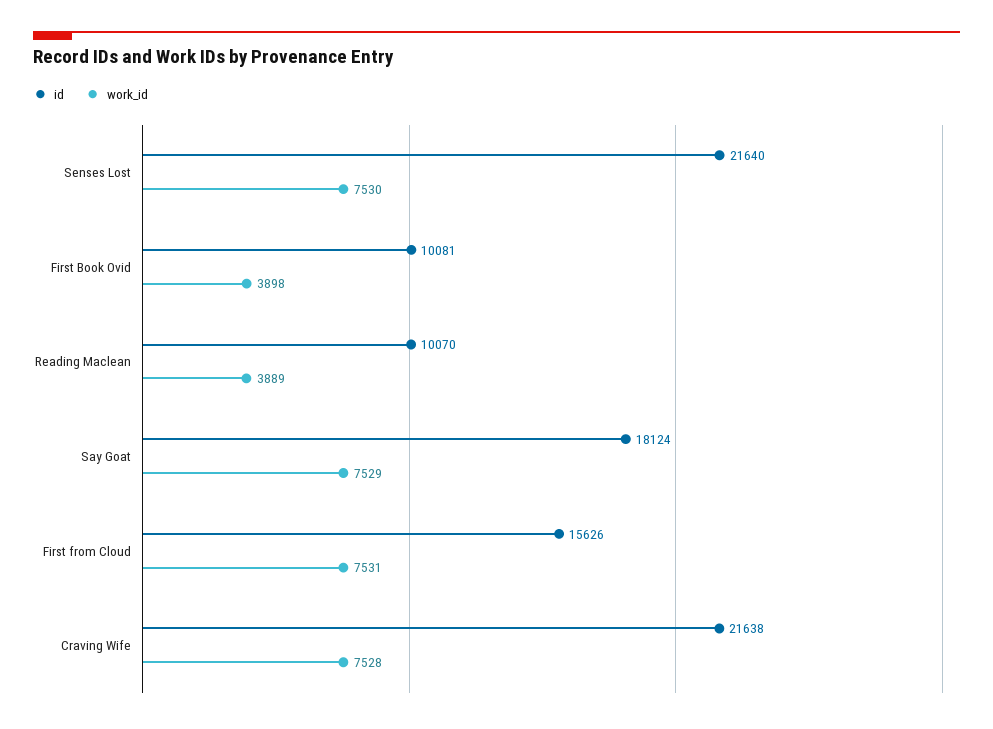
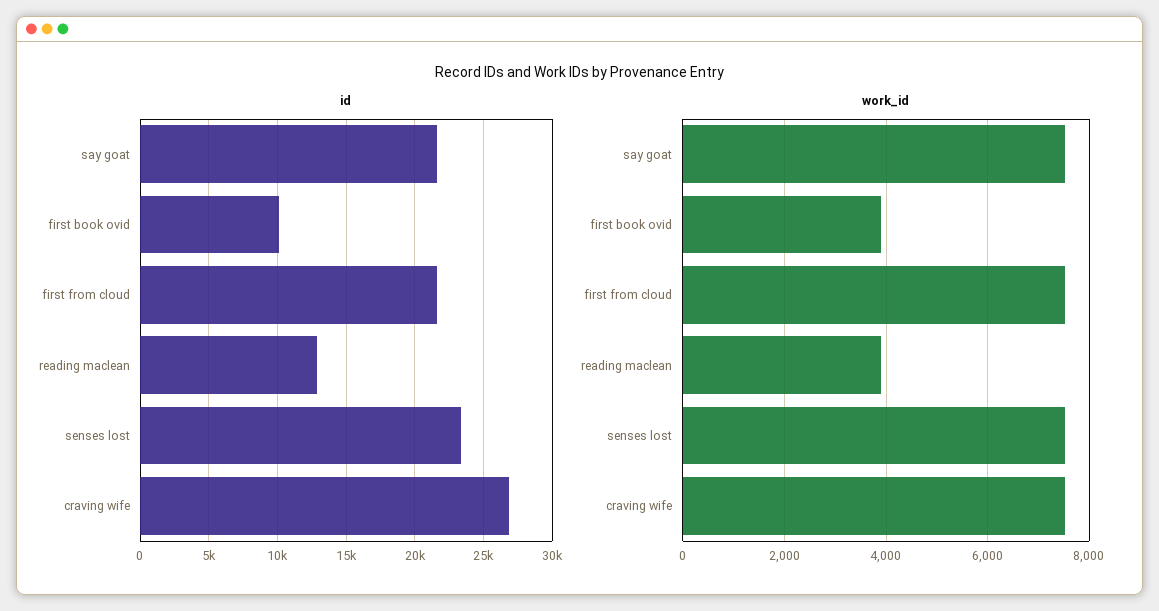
id, Senses Lost: 21640 -> 23500
id, Reading Maclean: 10070 -> 13000
id, Say Goat: 18124 -> 21500
id, First from Cloud: 15626 -> 21500
id, Craving Wife: 21638 -> 27000

